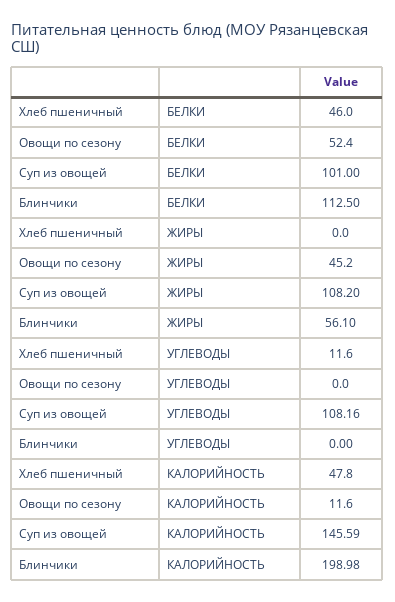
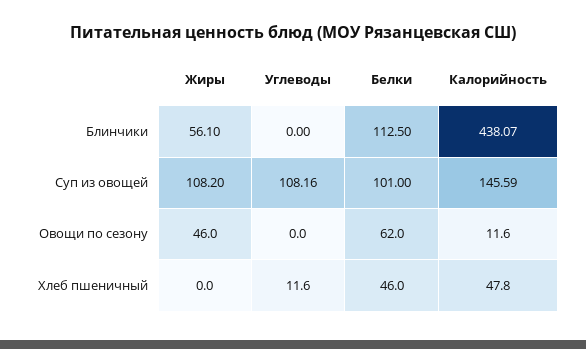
Овощи по сезону, БЕЛКИ: 52.4 -> 62
Овощи по сезону, ЖИРЫ: 45.2 -> 46
Блинчики, КАЛОРИЙНОСТЬ: 198.98 -> 438.07

